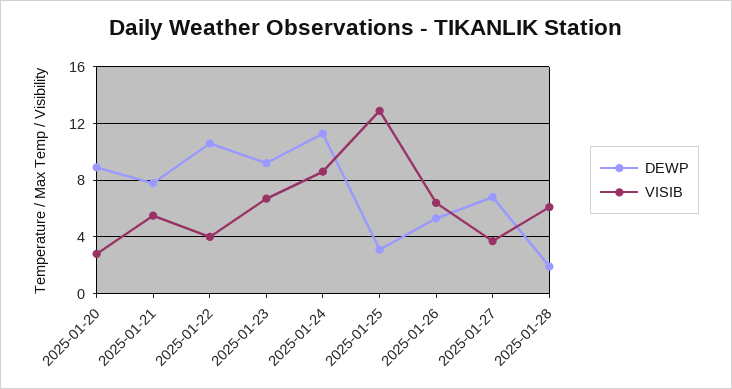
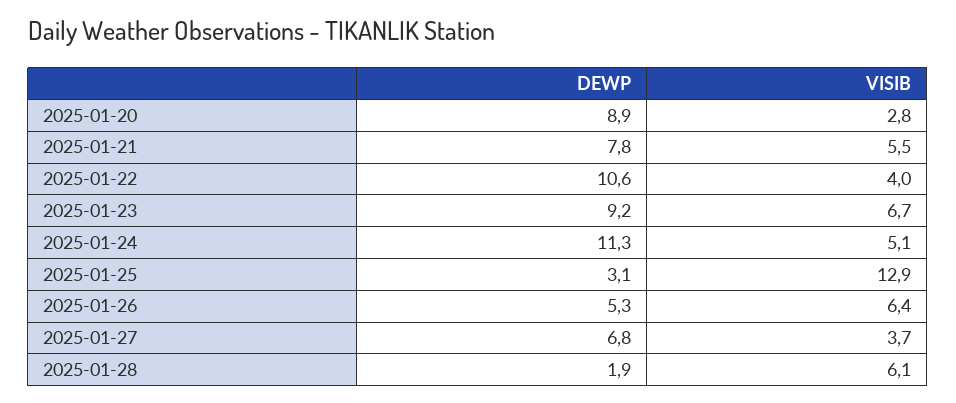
VISIB, 2025-01-24: 8.5 -> 5.1

